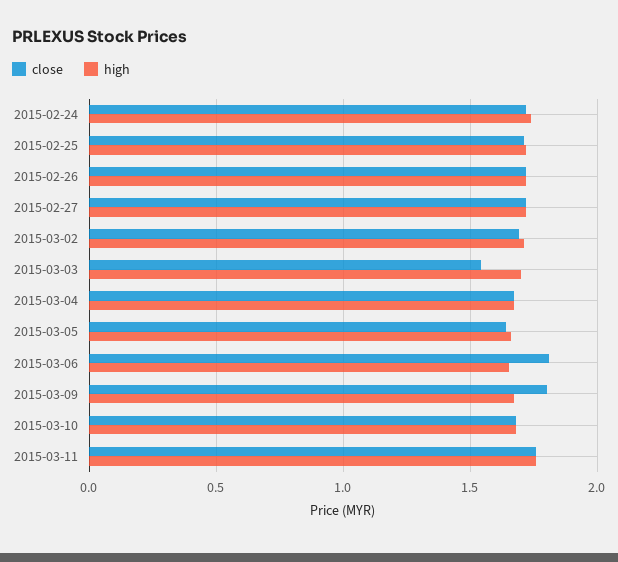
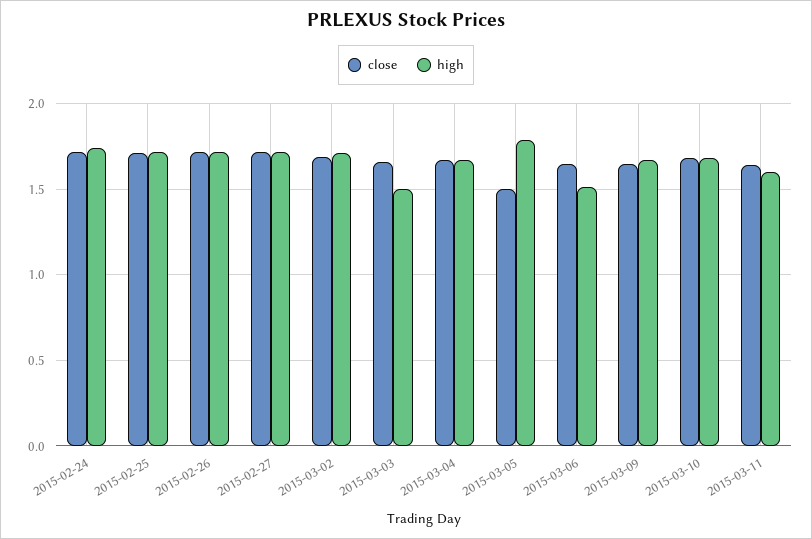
close, 2015-03-03: 1.55 -> 1.65
high, 2015-03-03: 1.7 -> 1.5
close, 2015-03-05: 1.65 -> 1.5
high, 2015-03-05: 1.65 -> 1.8
close, 2015-03-06: 1.8 -> 1.65
high, 2015-03-06: 1.65 -> 1.5
close, 2015-03-09: 1.8 -> 1.65
close, 2015-03-11: 1.75 -> 1.65
high, 2015-03-11: 1.75 -> 1.6

